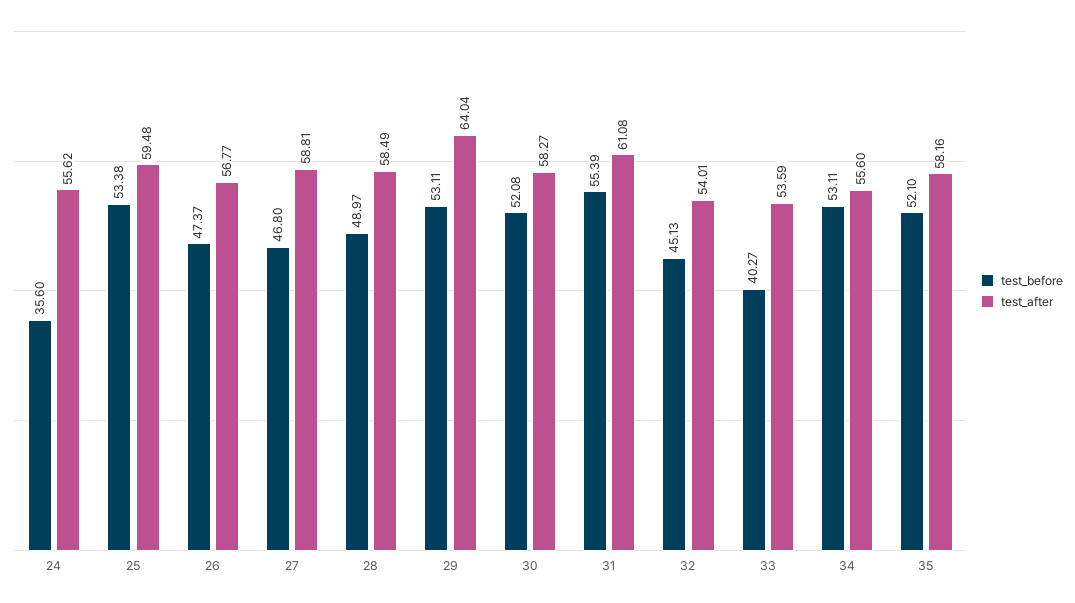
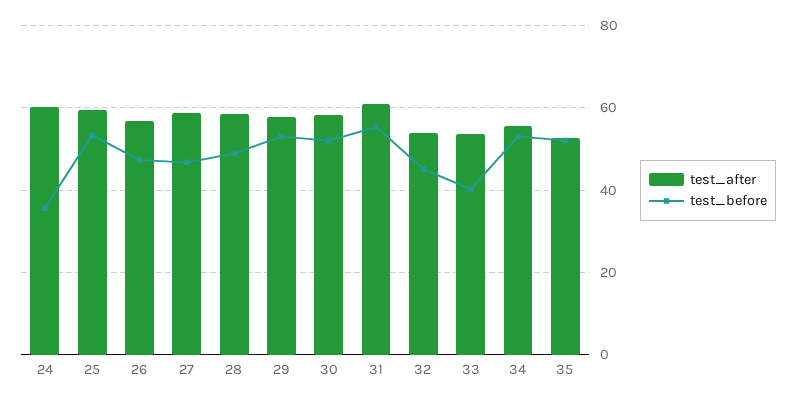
test_after, 24: 55.62 -> 60
test_after, 29: 64.04 -> 58
test_after, 35: 58.16 -> 52

